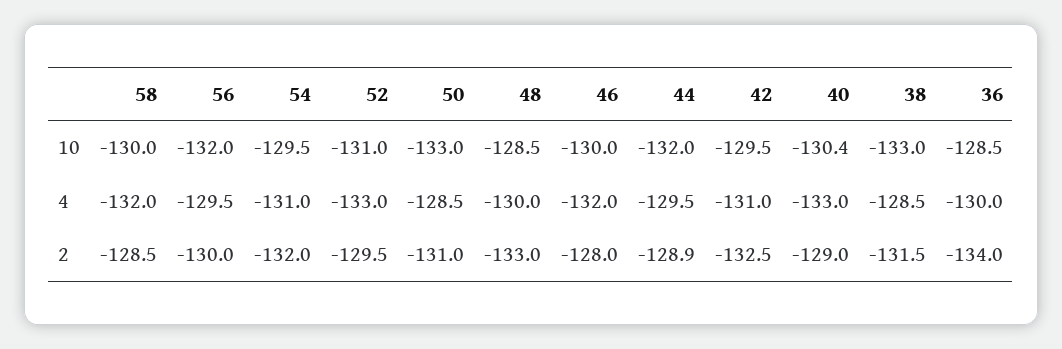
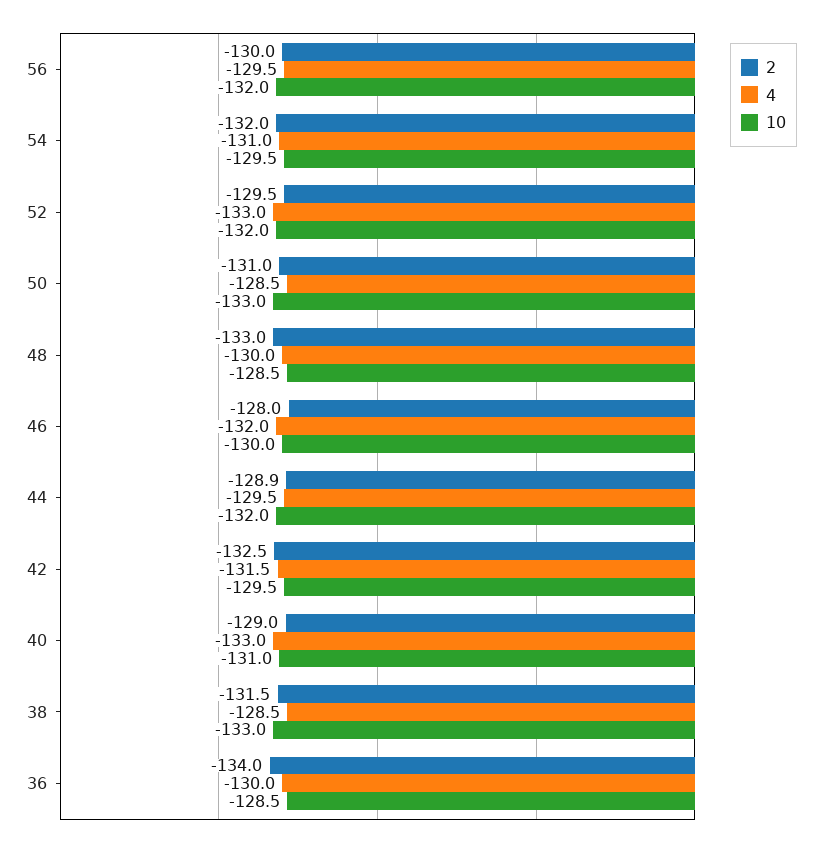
10, 58: -130 -> none
10, 52: -131 -> -132
10, 40: -130.4 -> -131
4, 58: -132 -> none
4, 42: -131 -> -131.5
2, 58: -128.5 -> none

